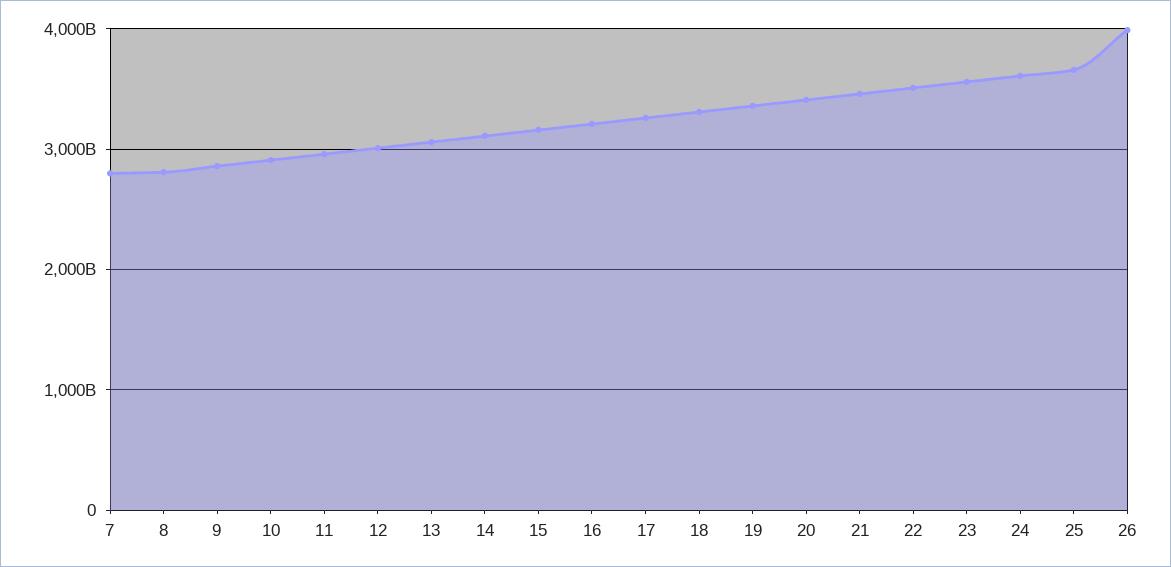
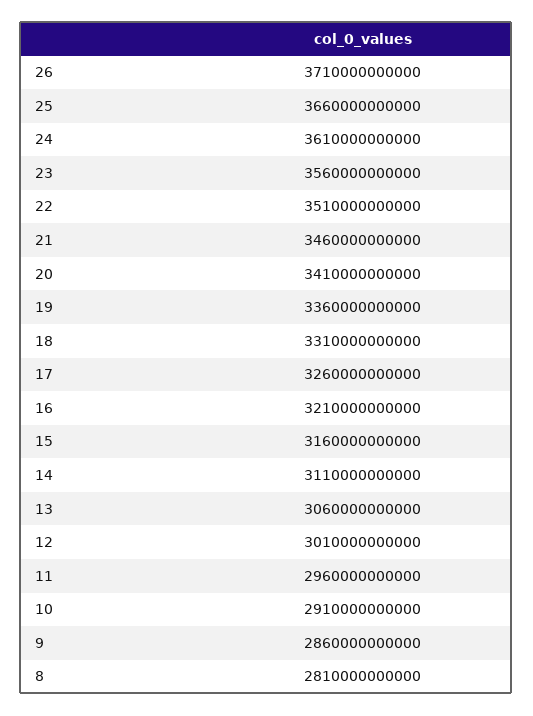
7: 2800000000000 -> none
26: 4000000000000 -> 3710000000000

